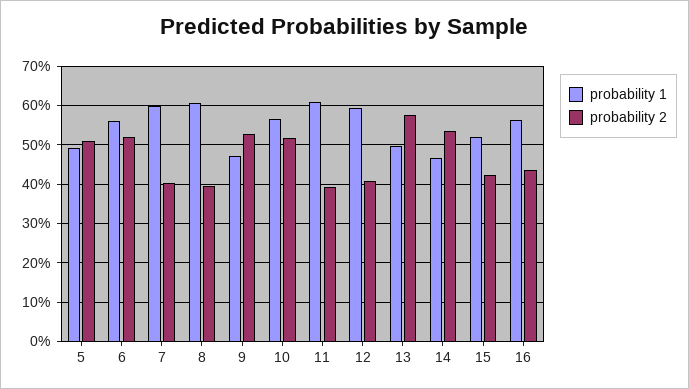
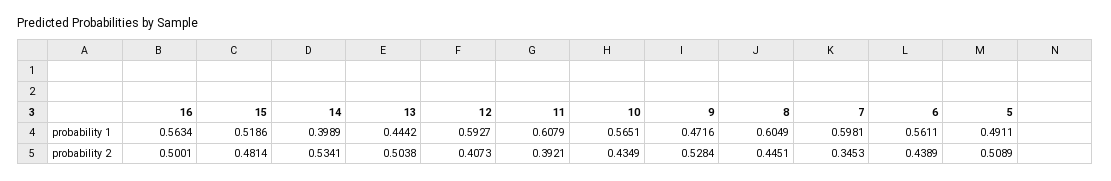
probability 2, 6: 0.52 -> 0.4389
probability 2, 7: 0.4 -> 0.3453
probability 2, 8: 0.4 -> 0.4451
probability 2, 10: 0.52 -> 0.4349
probability 1, 13: 0.5 -> 0.4442
probability 2, 13: 0.58 -> 0.5038
probability 1, 14: 0.46 -> 0.3989
probability 2, 15: 0.42 -> 0.4814
probability 2, 16: 0.44 -> 0.5001

